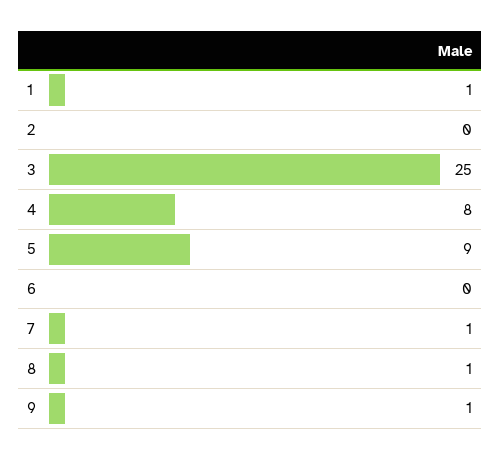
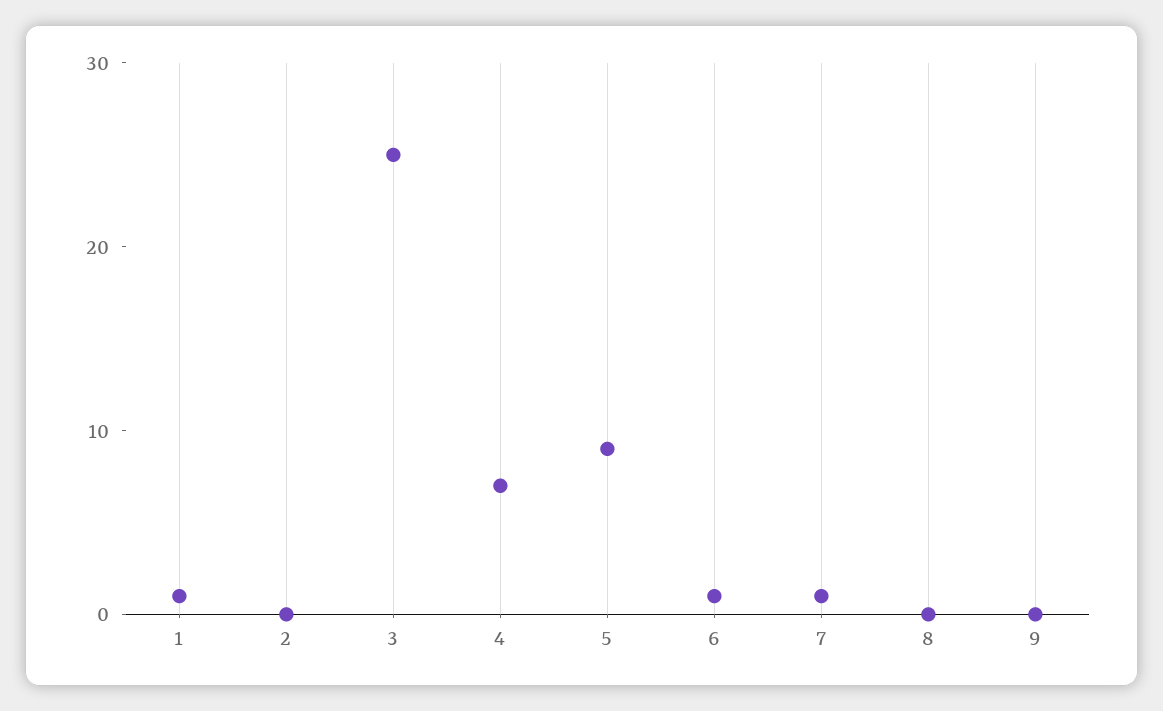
4: 8 -> 7
6: 0 -> 1
8: 1 -> 0
9: 1 -> 0

